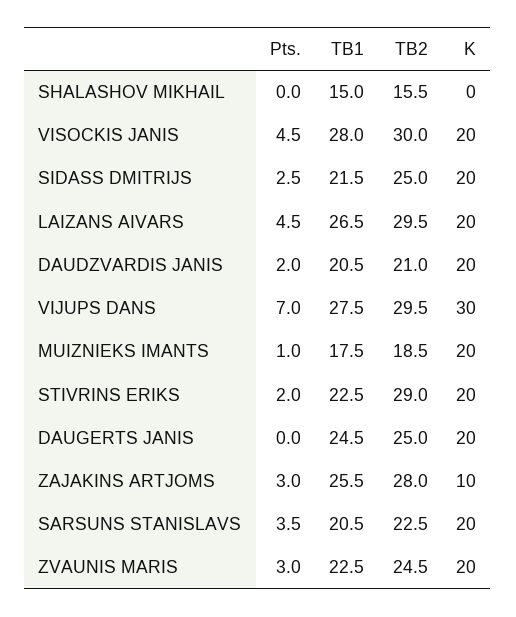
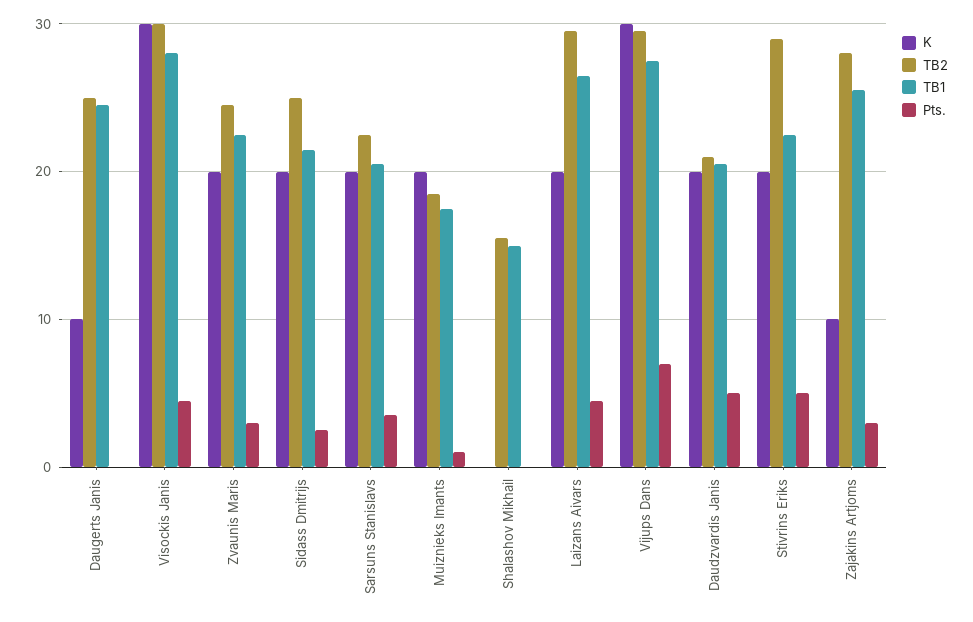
K, VISOCKIS JANIS: 20 -> 30
Pts., DAUDZVARDIS JANIS: 2 -> 5
Pts., STIVRINS ERIKS: 2 -> 5
K, DAUGERTS JANIS: 20 -> 10

